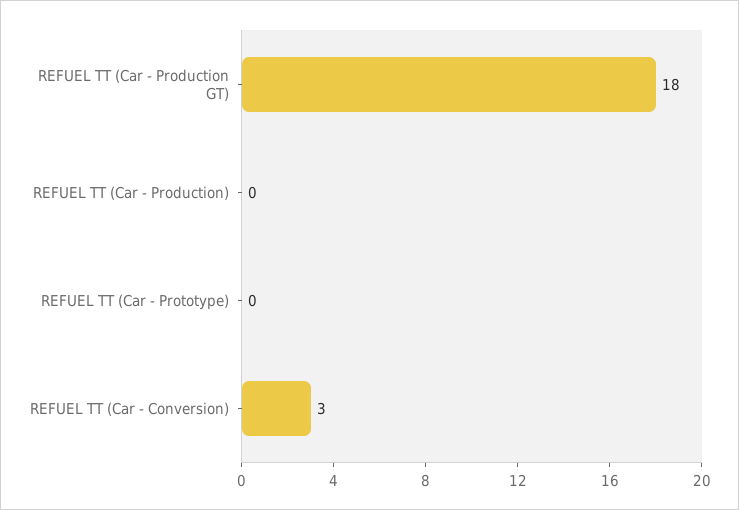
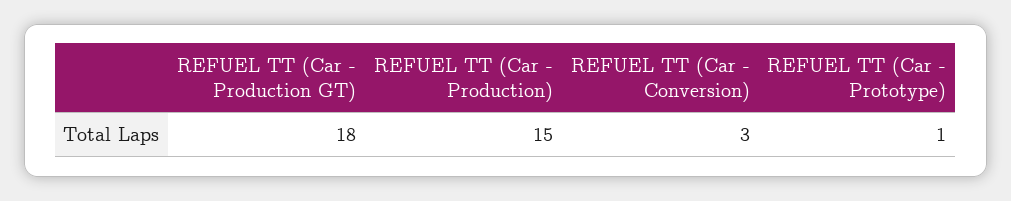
REFUEL TT (Car - Production): 0 -> 15
REFUEL TT (Car - Prototype): 0 -> 1

